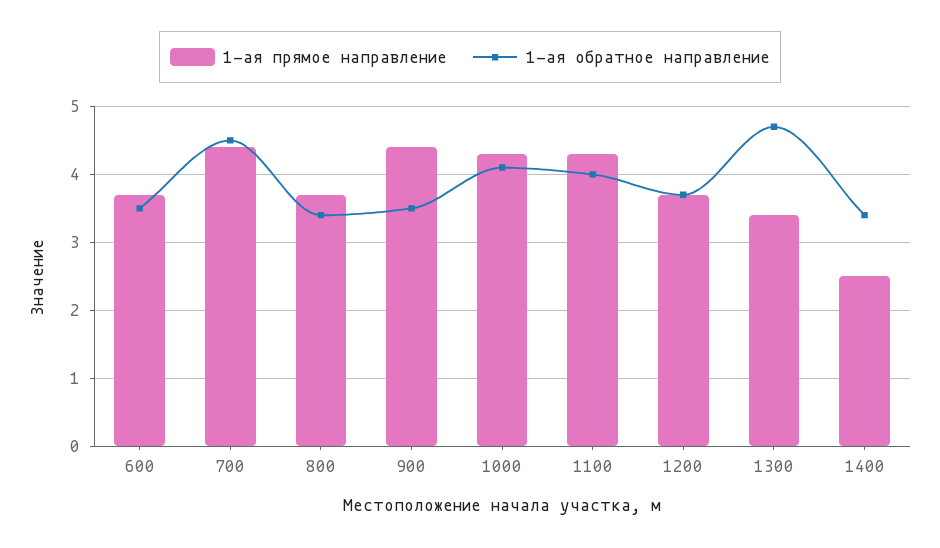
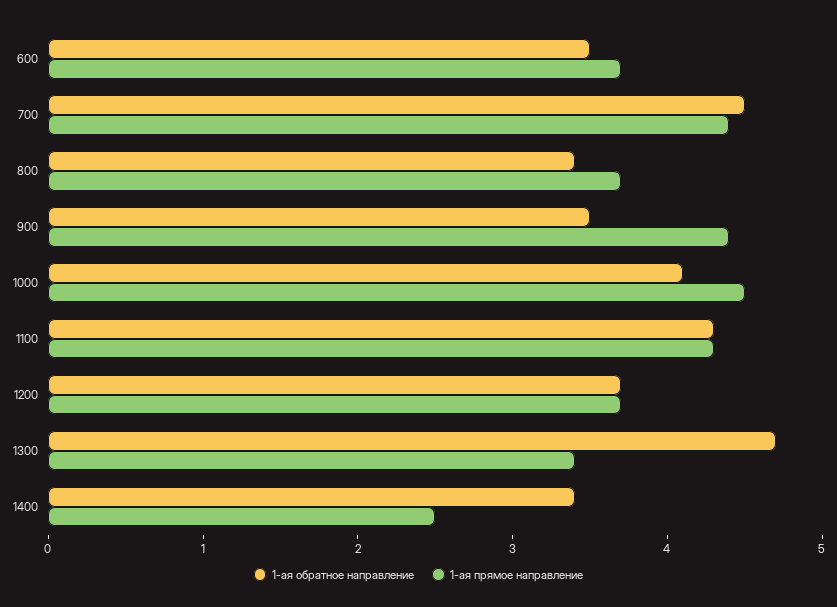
1-ая прямое направление, 1000: 4.3 -> 4.5
1-ая обратное направление, 1100: 4 -> 4.3

